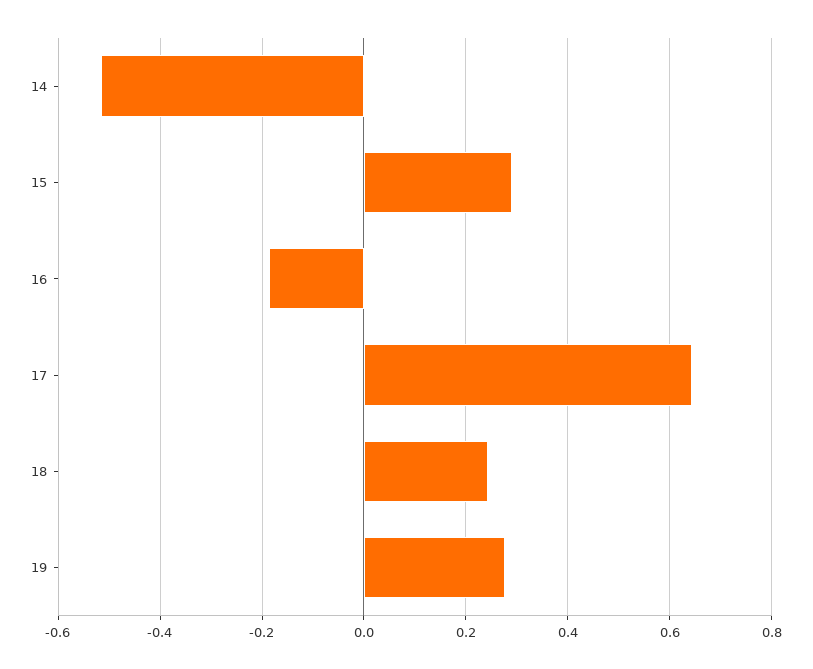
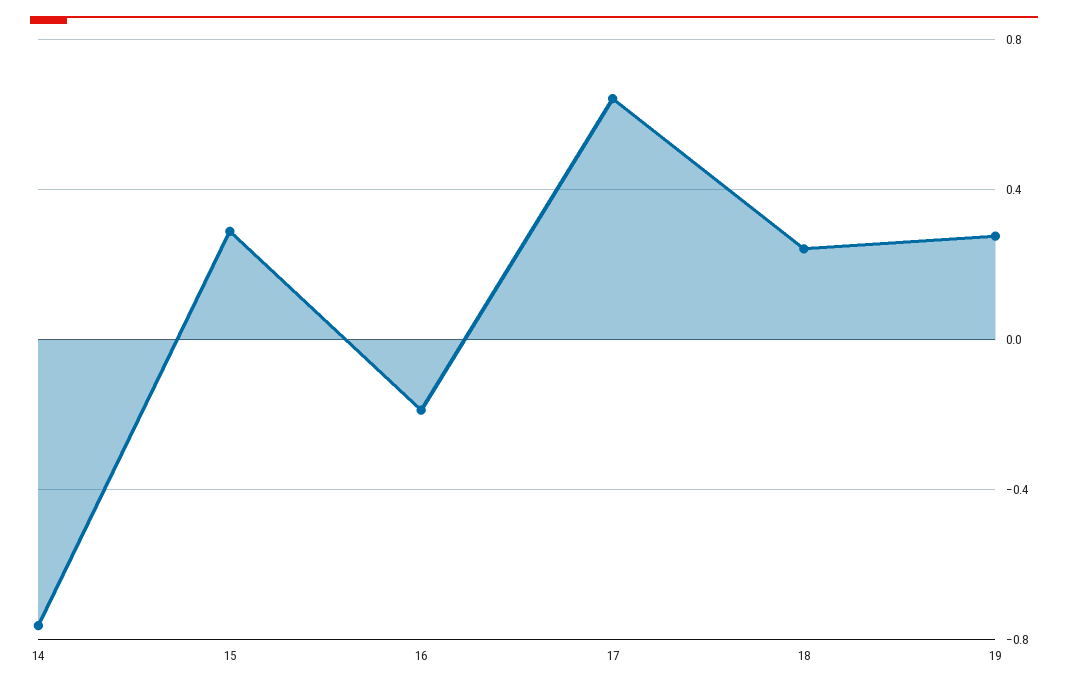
14: -0.52 -> -0.75

